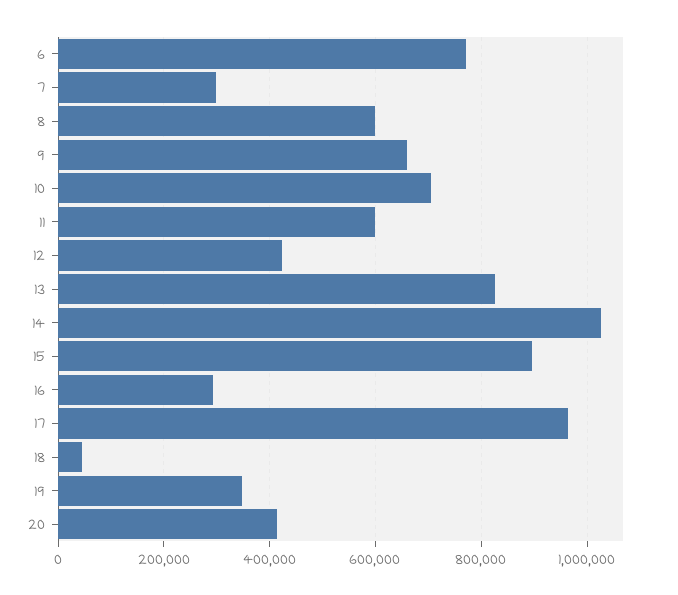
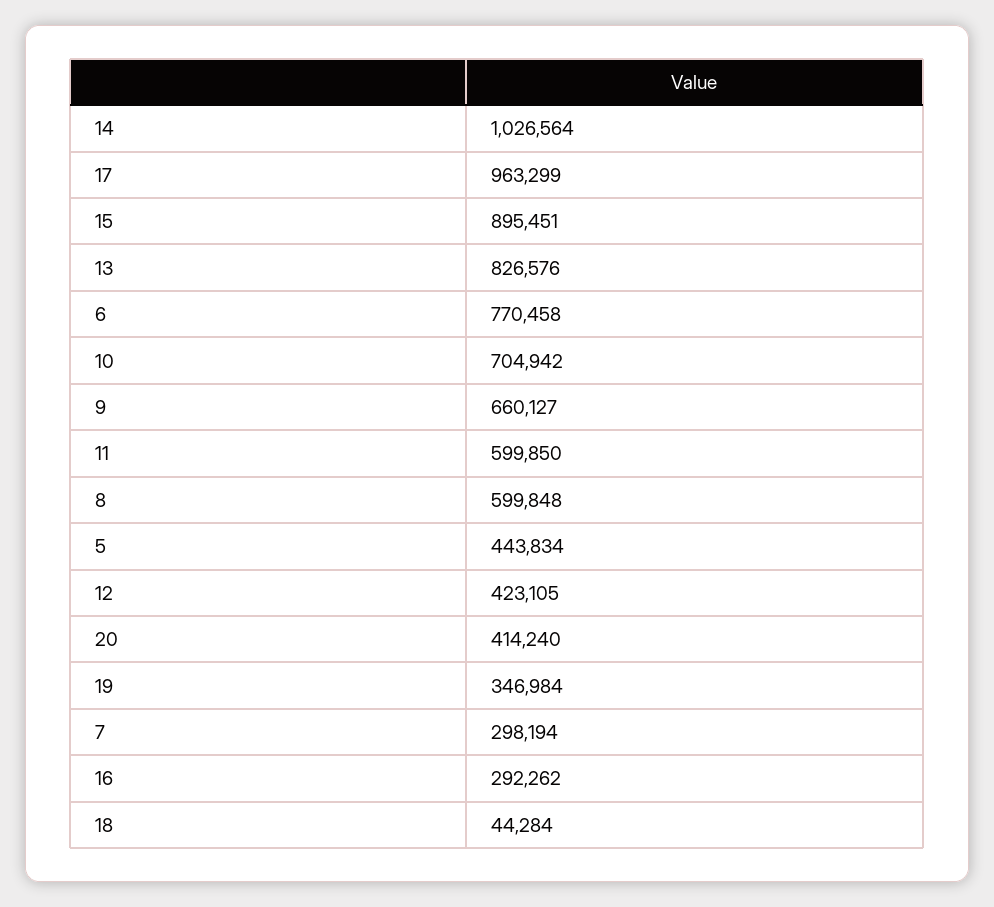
5: none -> 443834

